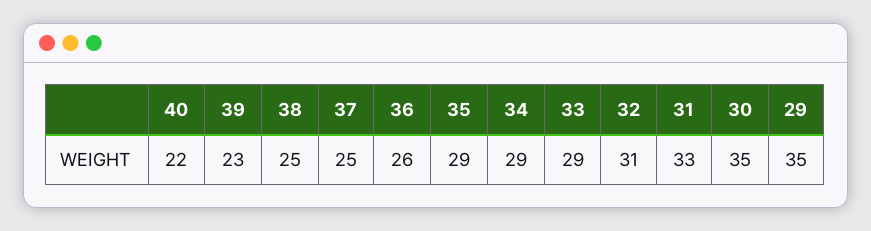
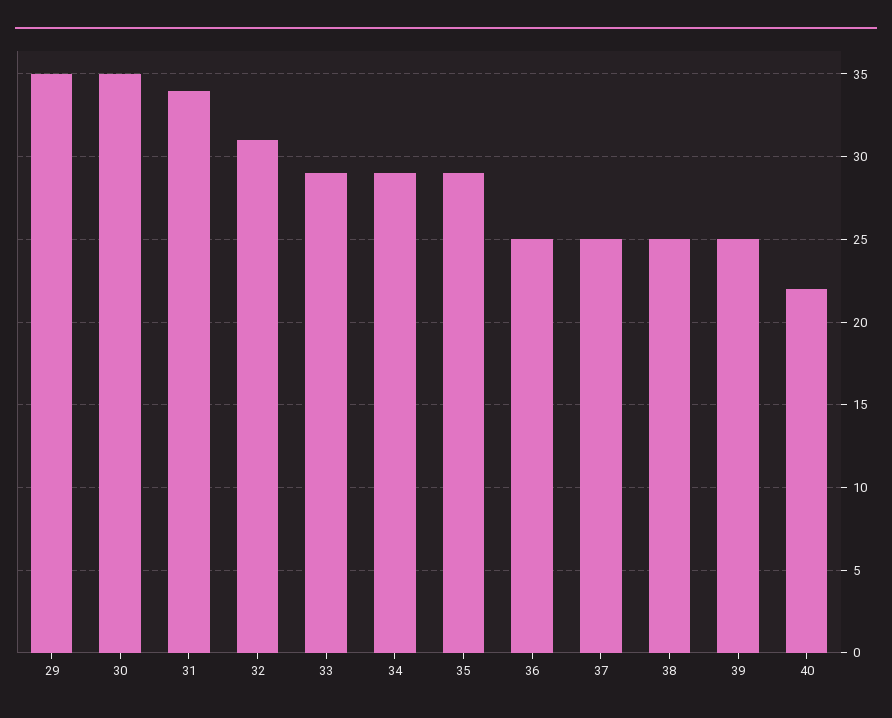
39: 23 -> 25
36: 26 -> 25
31: 33 -> 34

